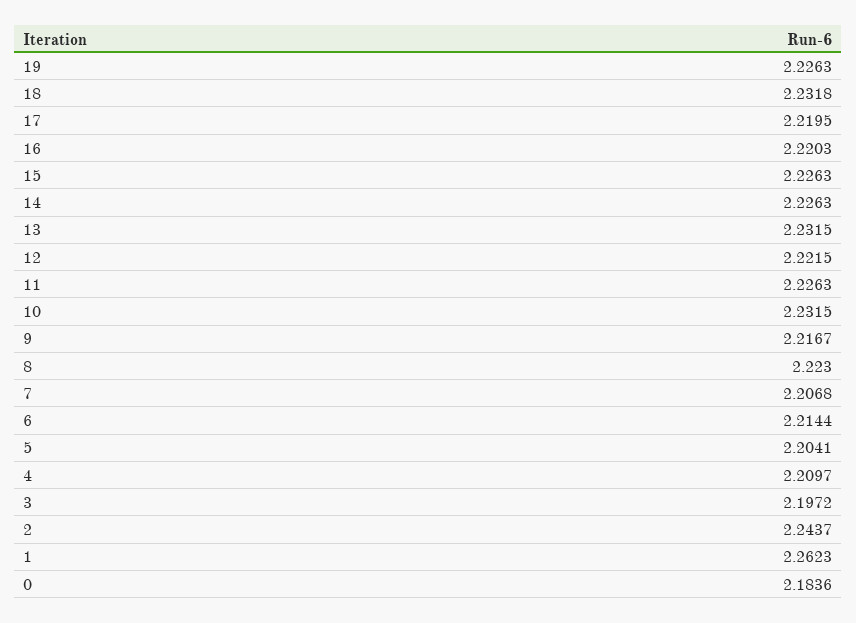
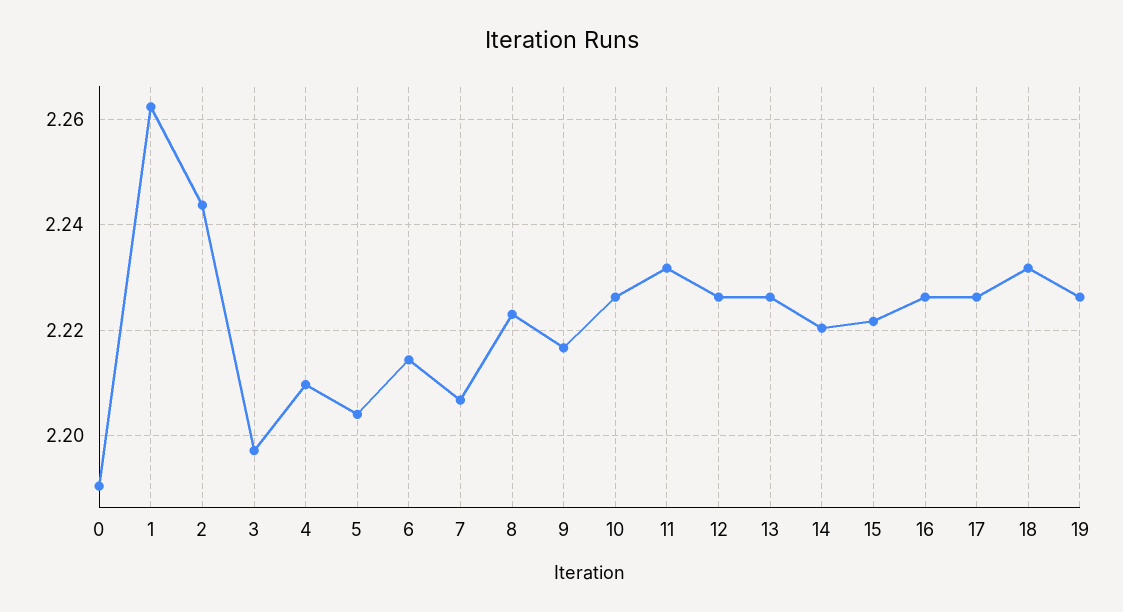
17: 2.2195 -> 2.226
16: 2.2203 -> 2.226
15: 2.2263 -> 2.222
14: 2.2263 -> 2.22
13: 2.2315 -> 2.226
12: 2.2215 -> 2.226
11: 2.2263 -> 2.232
10: 2.2315 -> 2.226
0: 2.1836 -> 2.19

